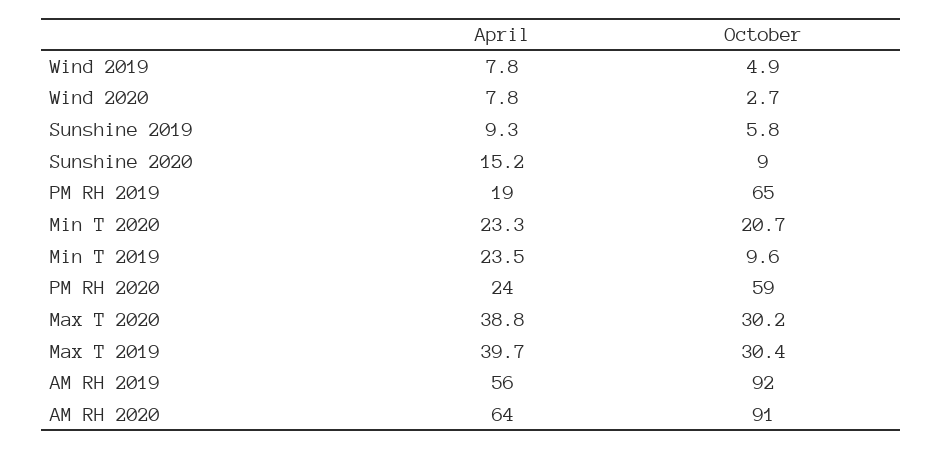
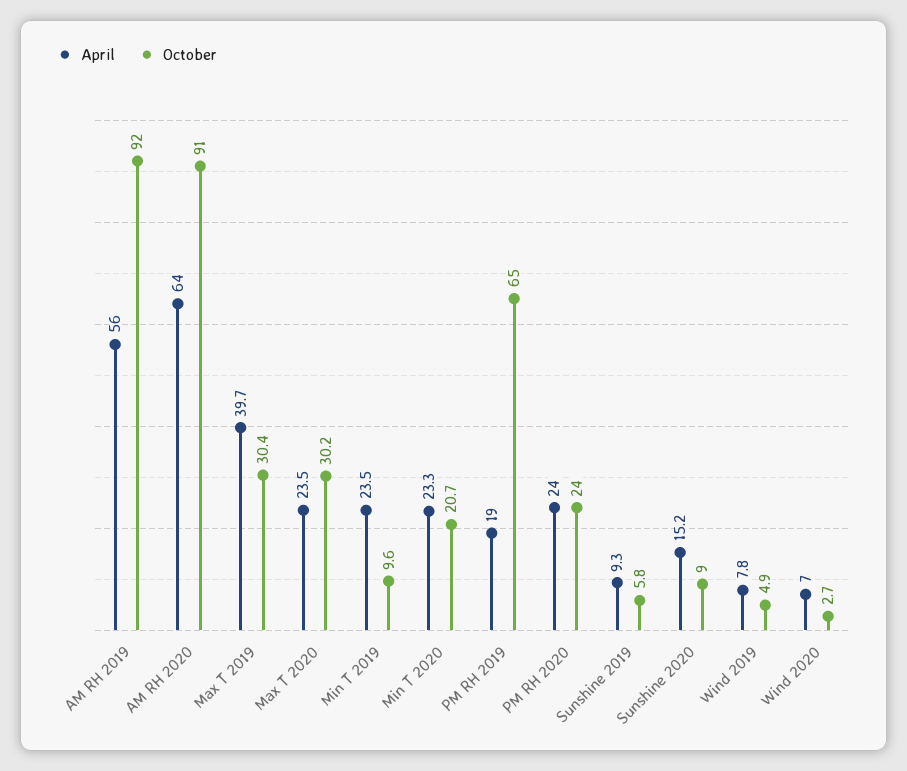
April, Wind 2020: 7.8 -> 7
October, PM RH 2020: 59 -> 24
April, Max T 2020: 38.8 -> 23.5

